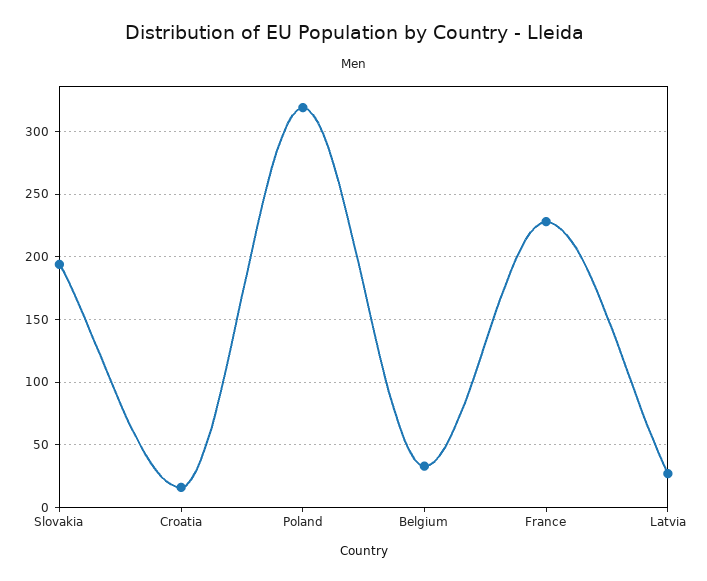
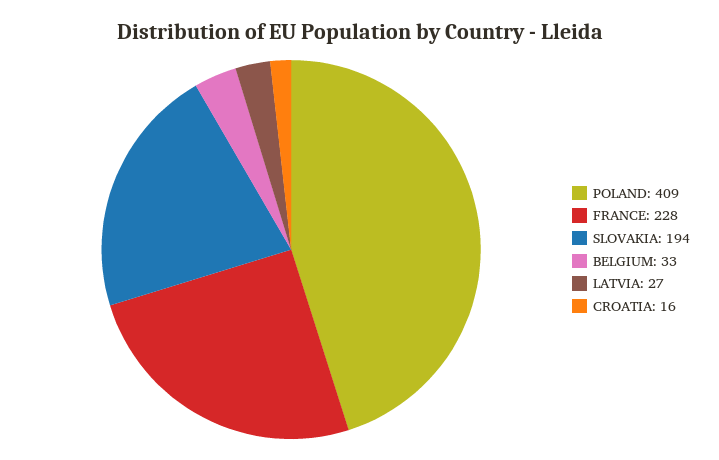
Poland: 320 -> 409

